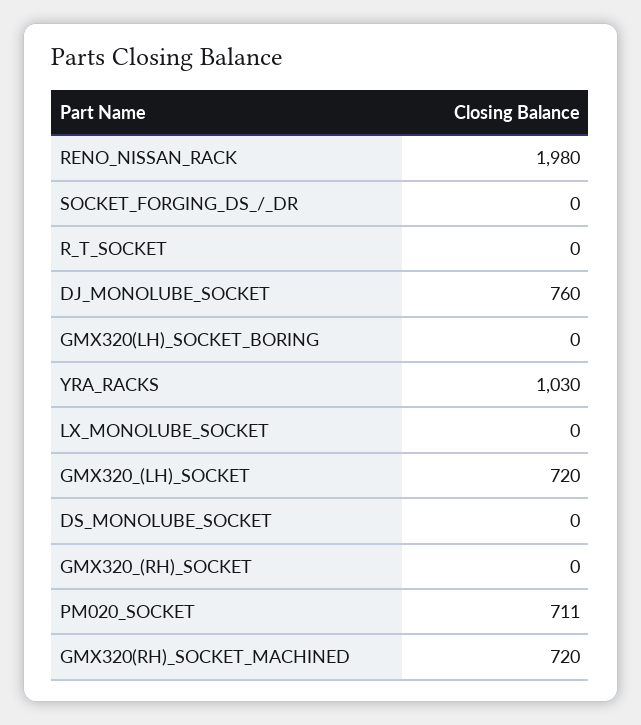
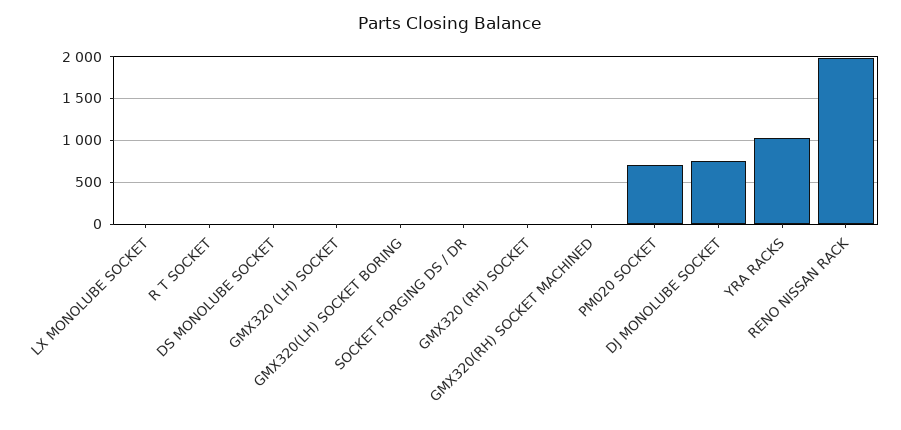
GMX320_(LH)_SOCKET: 720 -> 0
GMX320(RH)_SOCKET_MACHINED: 720 -> 0

